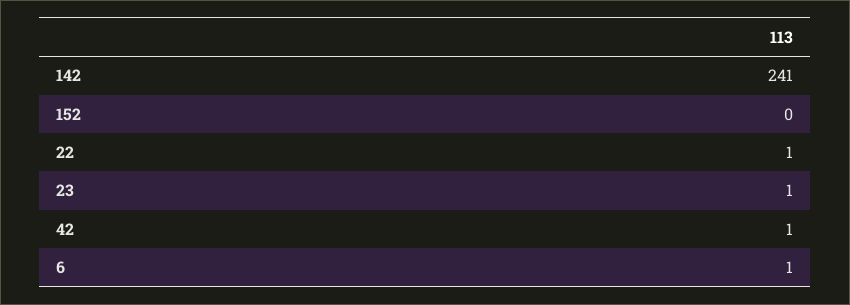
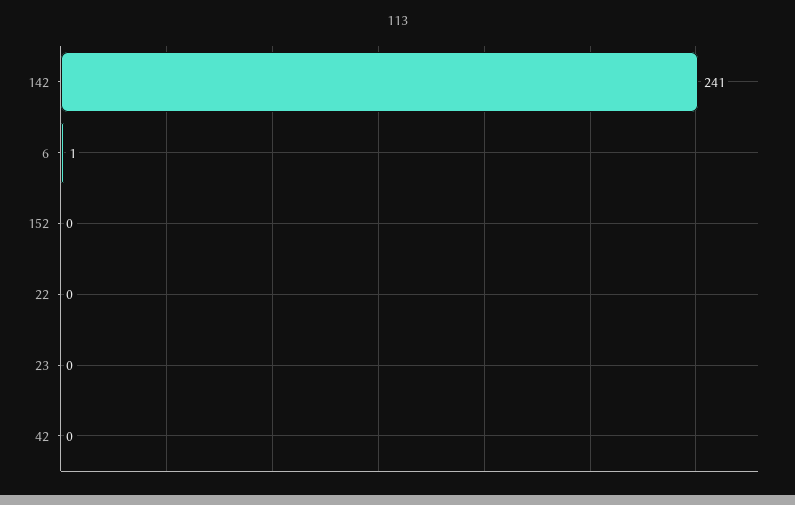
22: 1 -> 0
23: 1 -> 0
42: 1 -> 0

